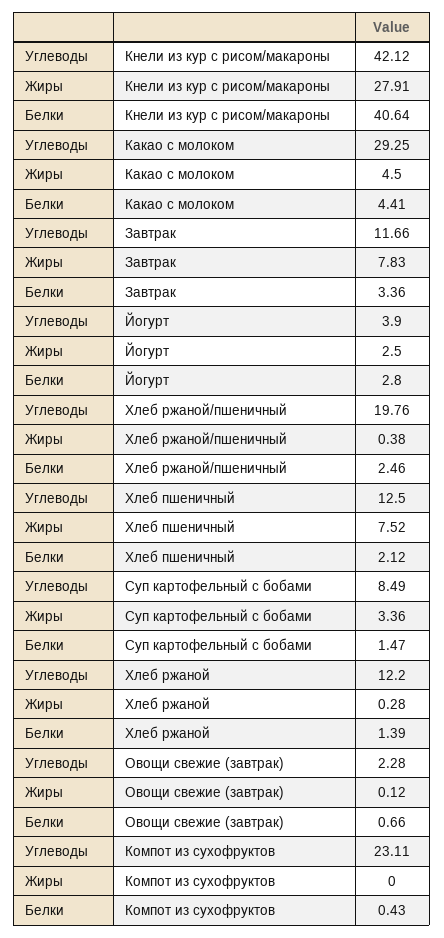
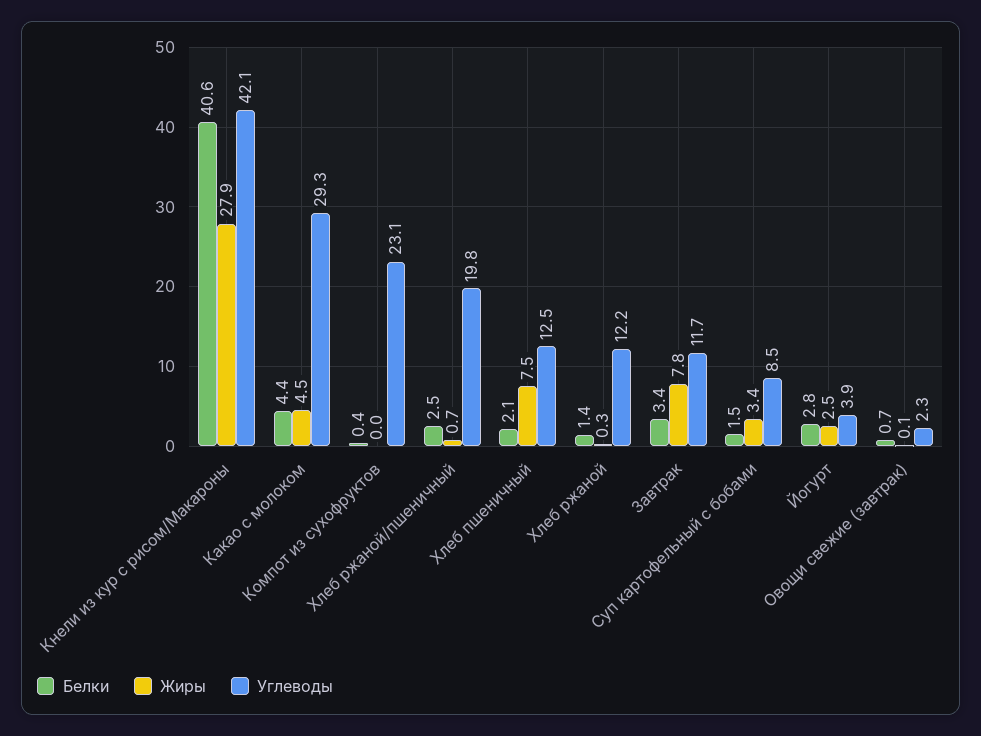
Жиры, Хлеб ржаной/пшеничный: 0.38 -> 0.7

